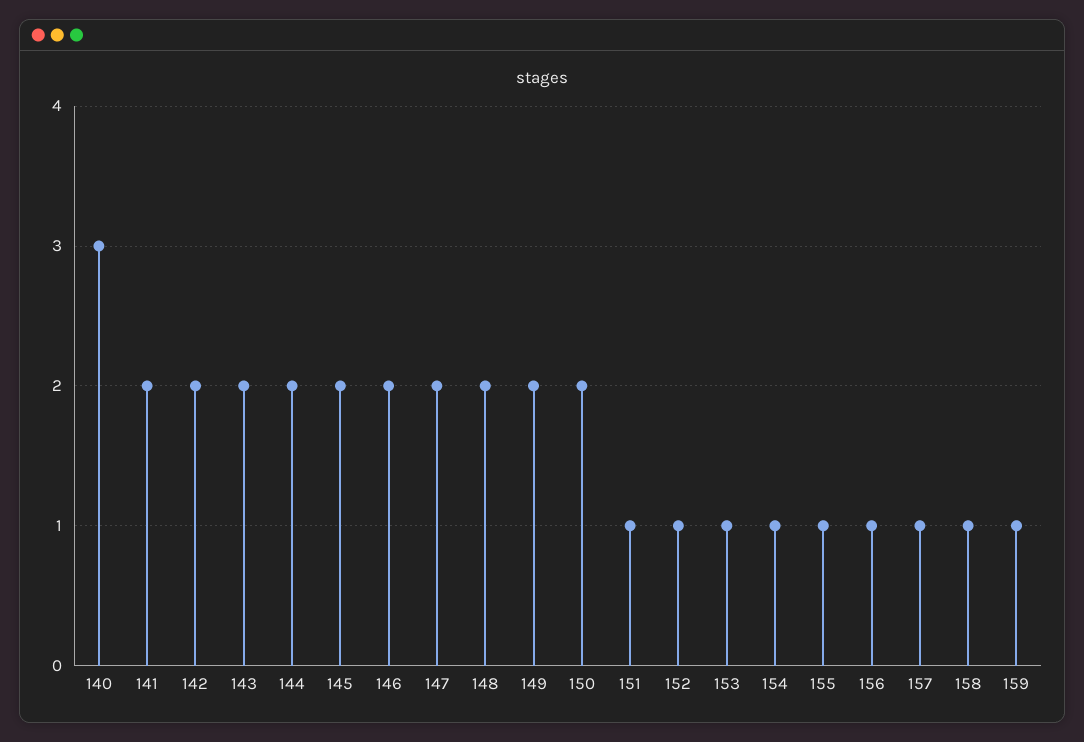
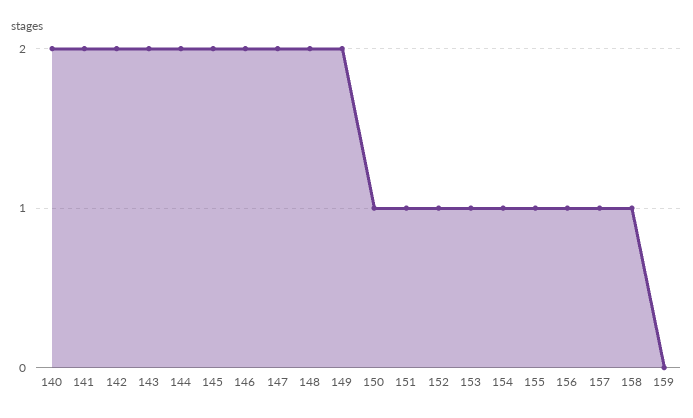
140: 3 -> 2
150: 2 -> 1
159: 1 -> 0

